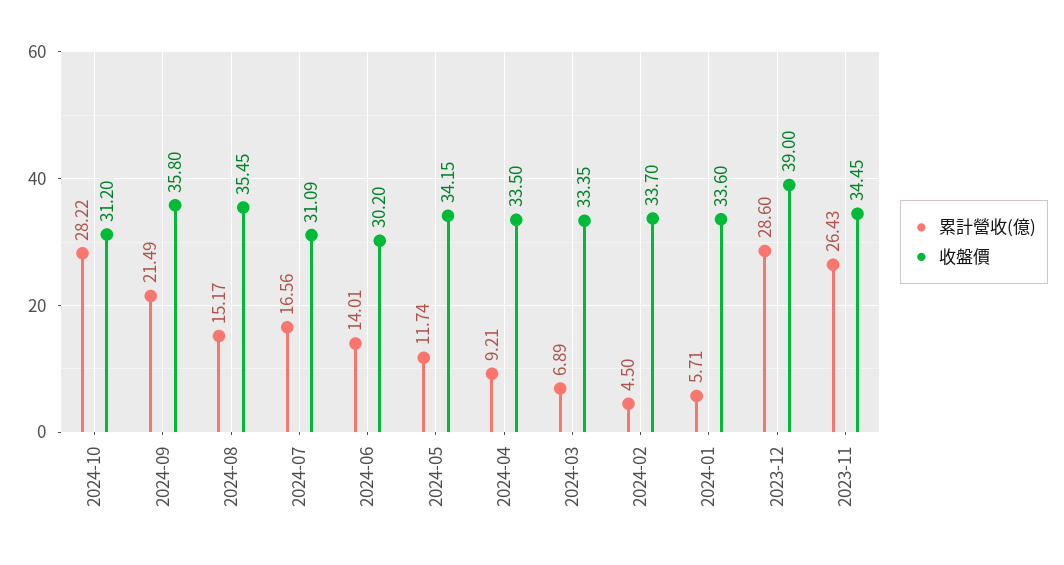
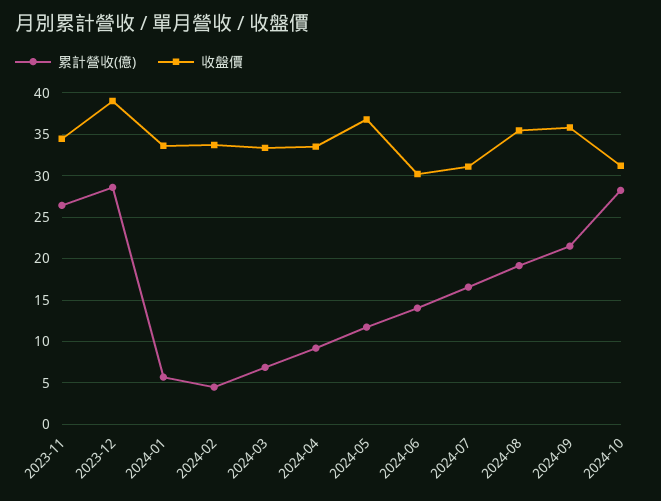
累計營收(億), 2024-08: 15.17 -> 19
收盤價, 2024-05: 34.15 -> 37

